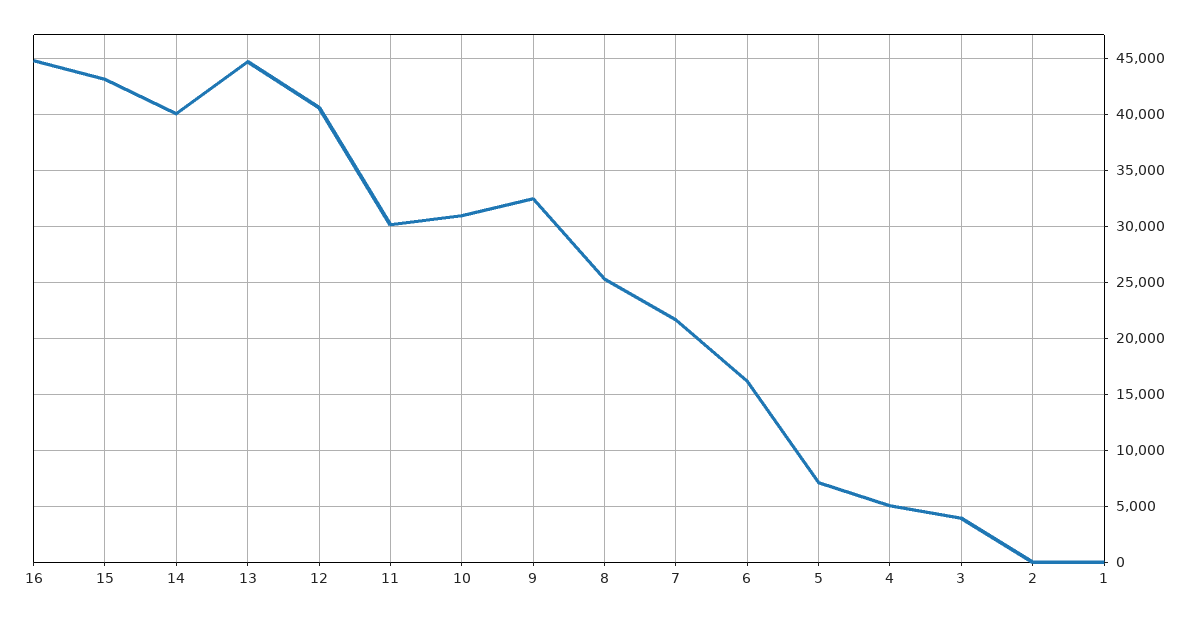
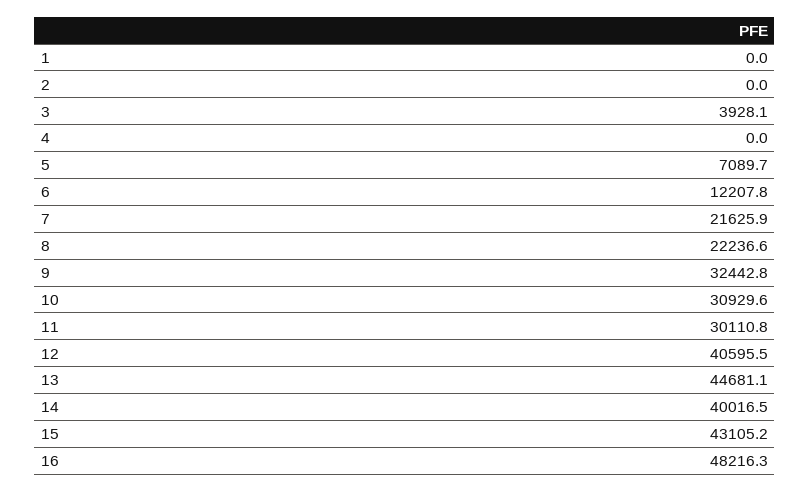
16: 45000 -> 48216.3
8: 25000 -> 22236.6
6: 16000 -> 12207.8
4: 5000 -> 0

